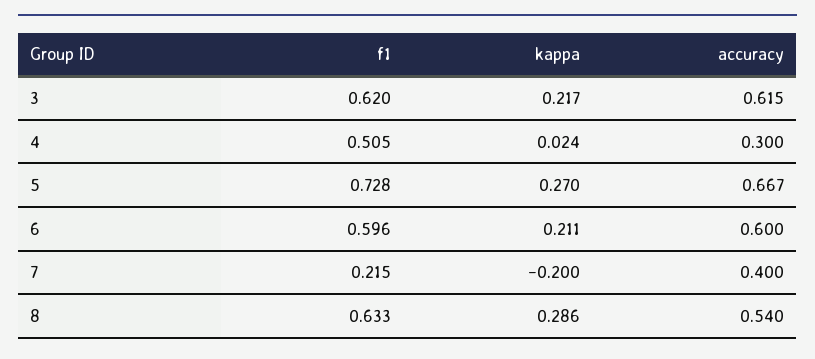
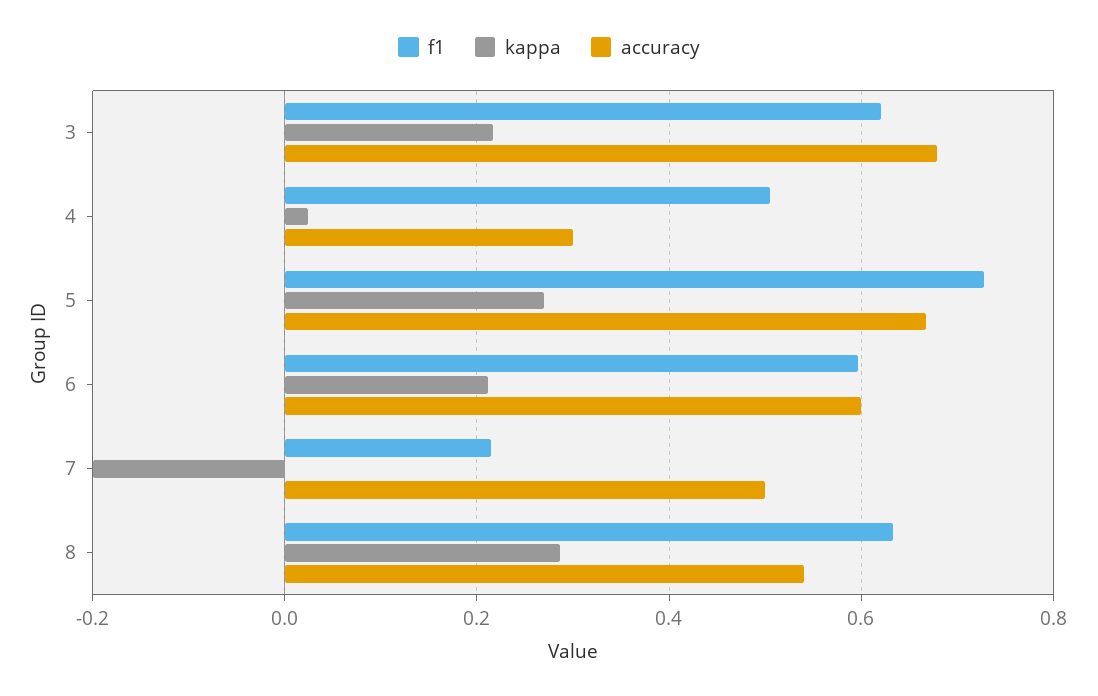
accuracy, 3: 0.615 -> 0.68
accuracy, 7: 0.4 -> 0.5

